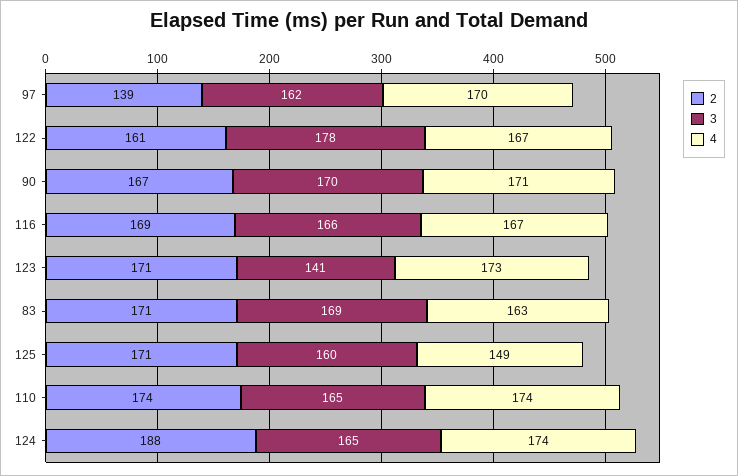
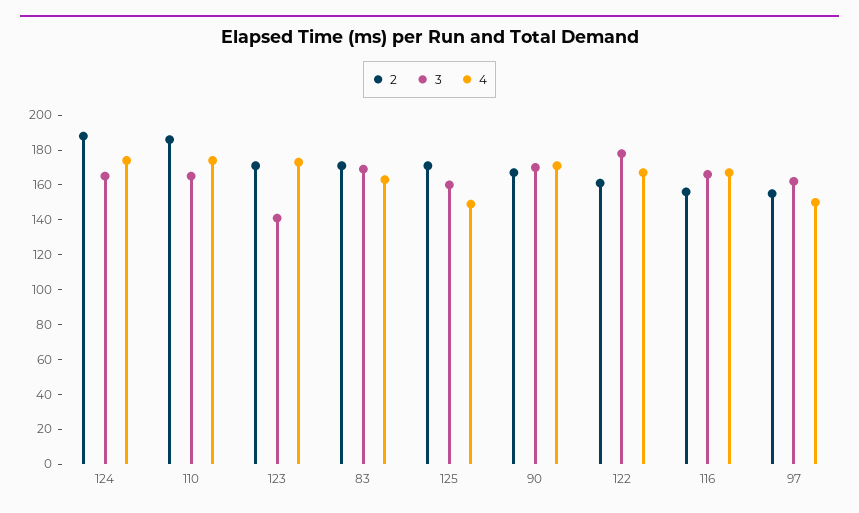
2, 97: 139 -> 155
4, 97: 170 -> 150
2, 116: 169 -> 155
2, 110: 174 -> 185

